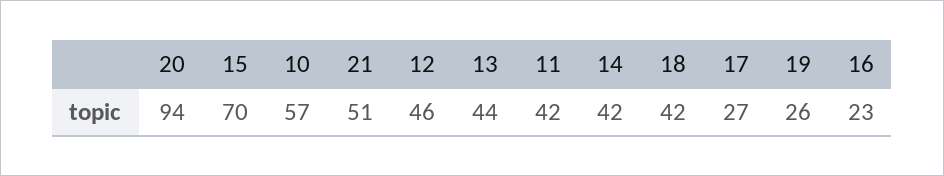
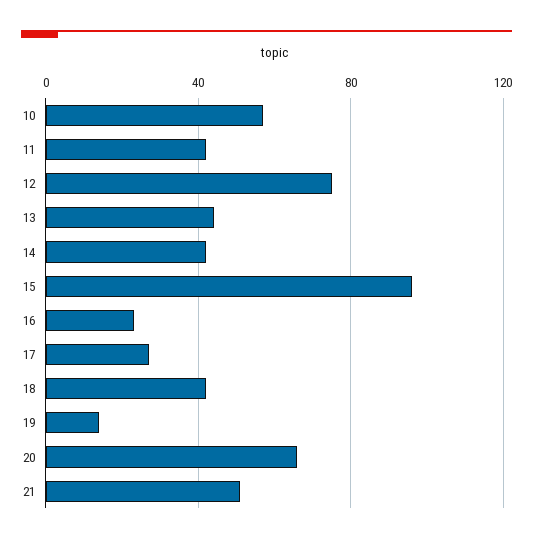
20: 94 -> 65
15: 70 -> 95
12: 46 -> 75
19: 26 -> 15

